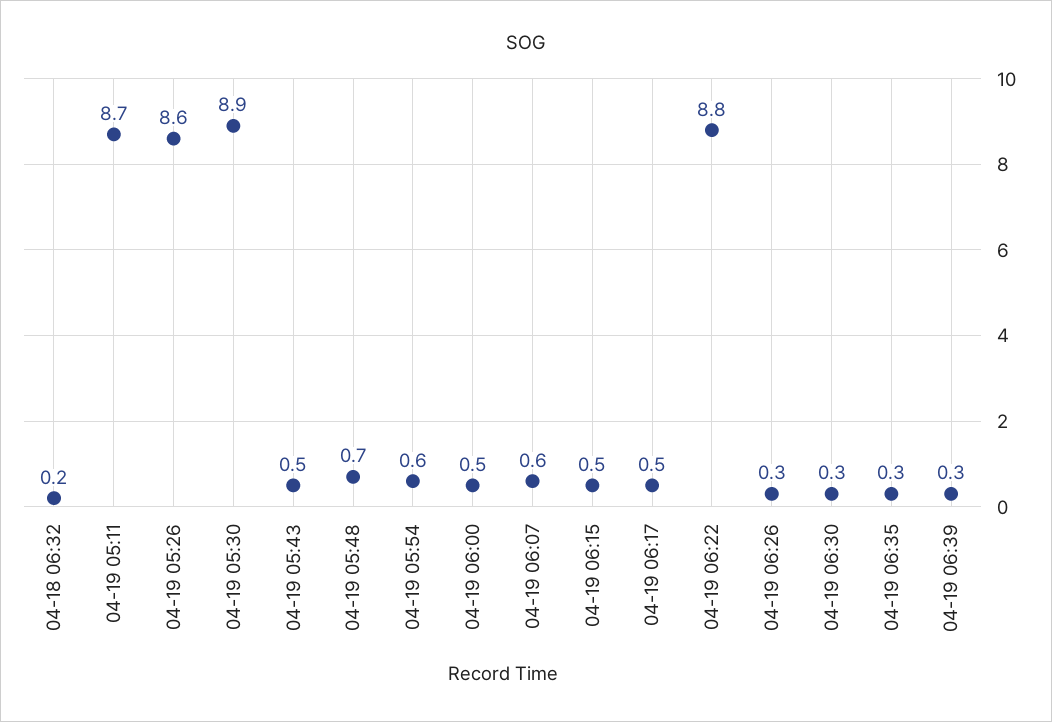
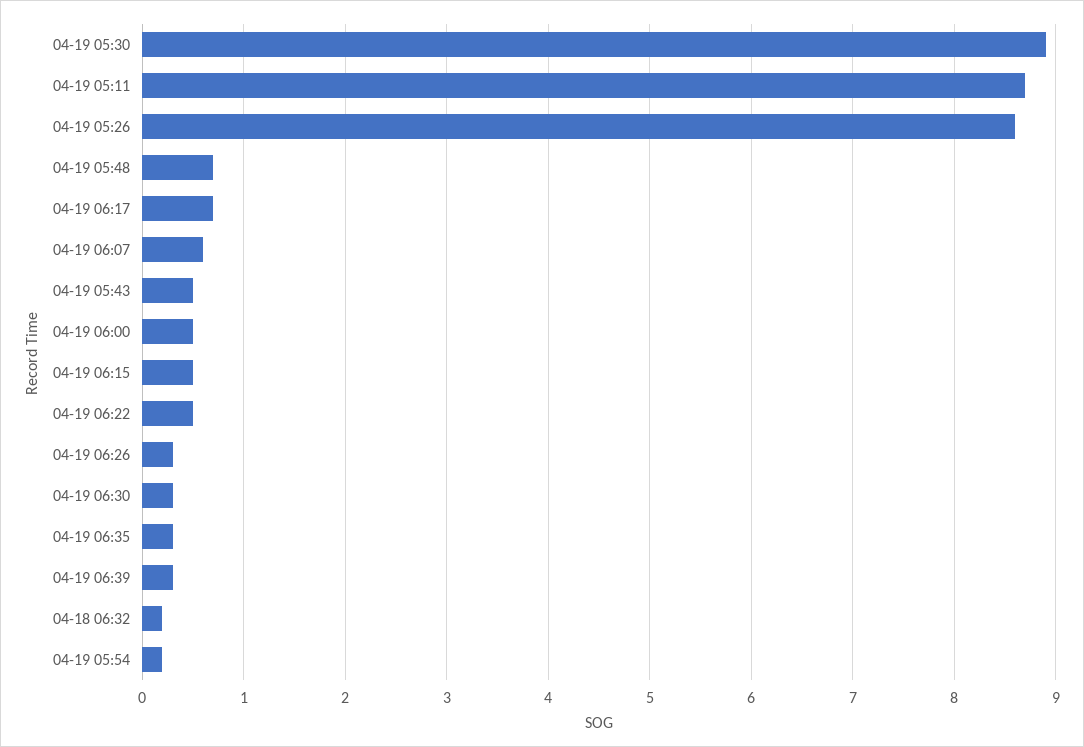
04-19 05:54: 0.6 -> 0.2
04-19 06:17: 0.5 -> 0.7
04-19 06:22: 8.8 -> 0.5

